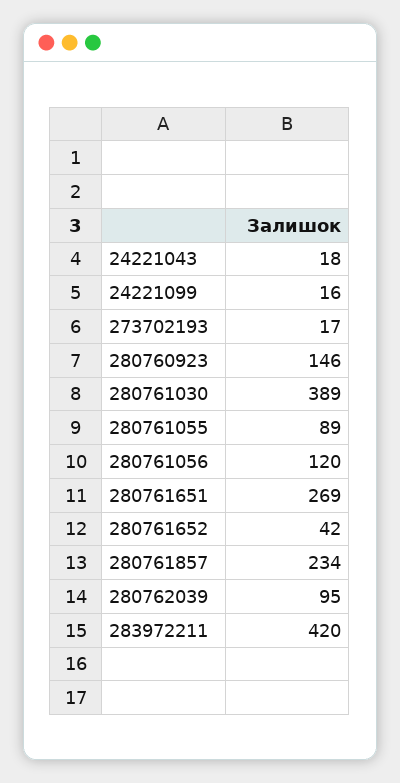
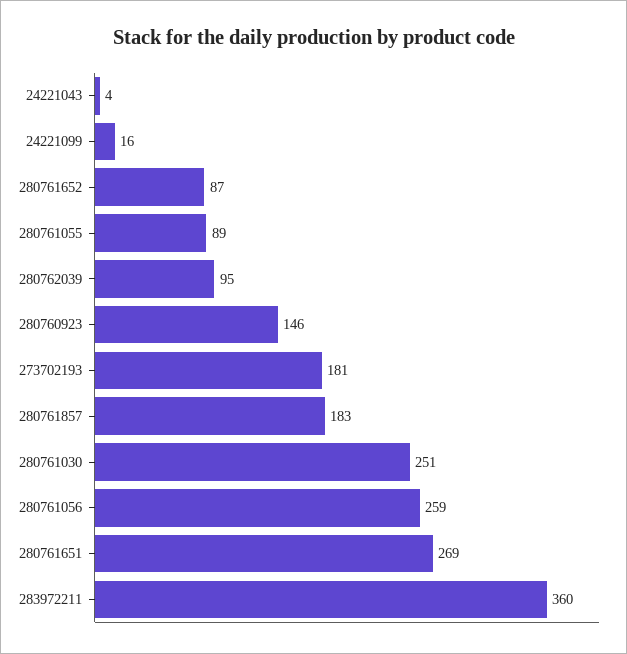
24221043: 18 -> 4
273702193: 17 -> 181
280761030: 389 -> 251
280761056: 120 -> 259
280761652: 42 -> 87
280761857: 234 -> 183
283972211: 420 -> 360

